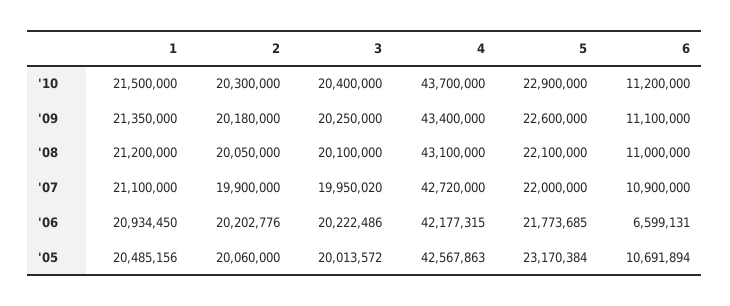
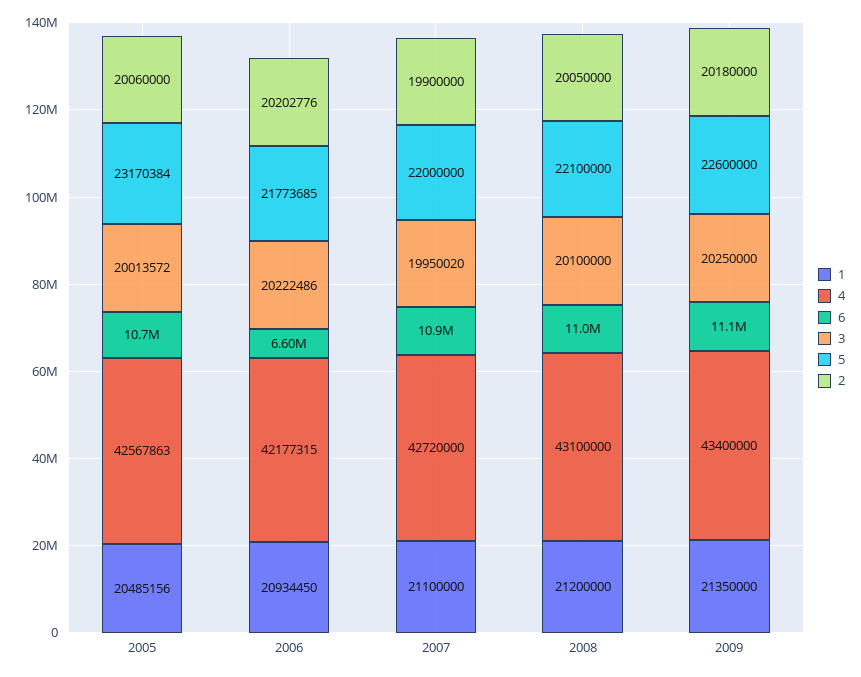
1, '10: 21500000 -> none
2, '10: 20300000 -> none
3, '10: 20400000 -> none
4, '10: 43700000 -> none
5, '10: 22900000 -> none
6, '10: 11200000 -> none

